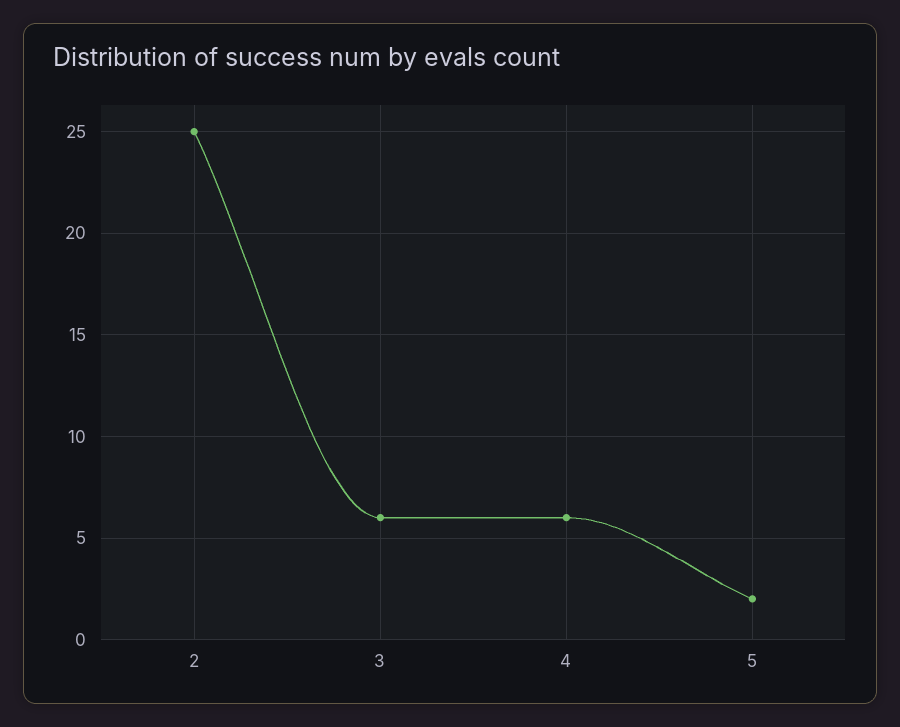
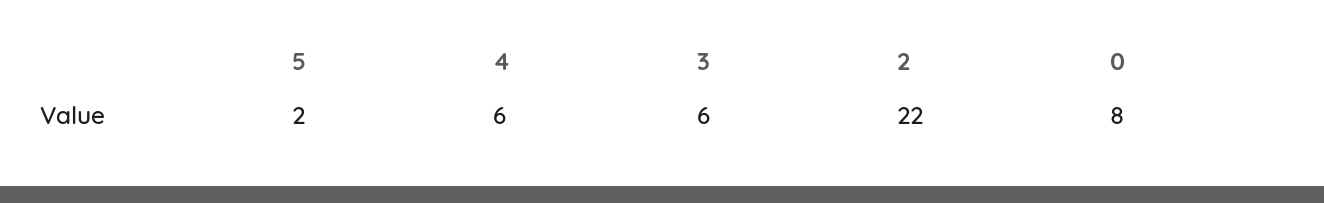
2: 25 -> 22
0: none -> 8

